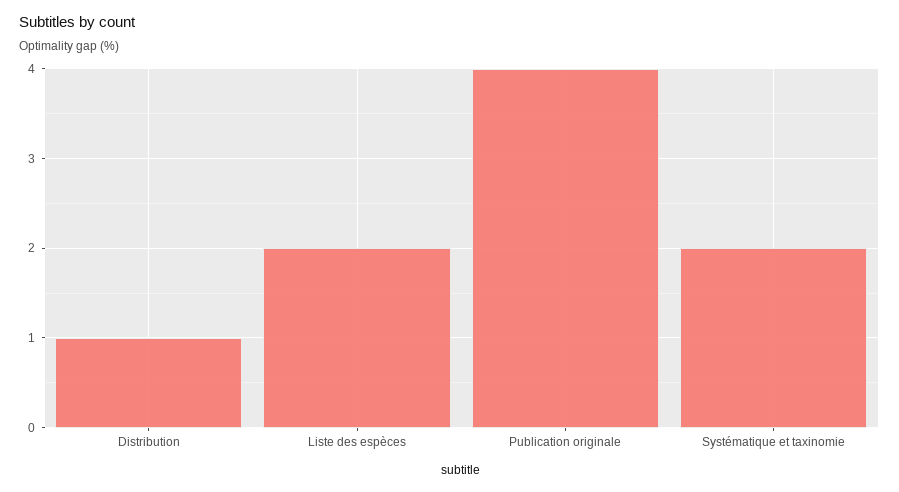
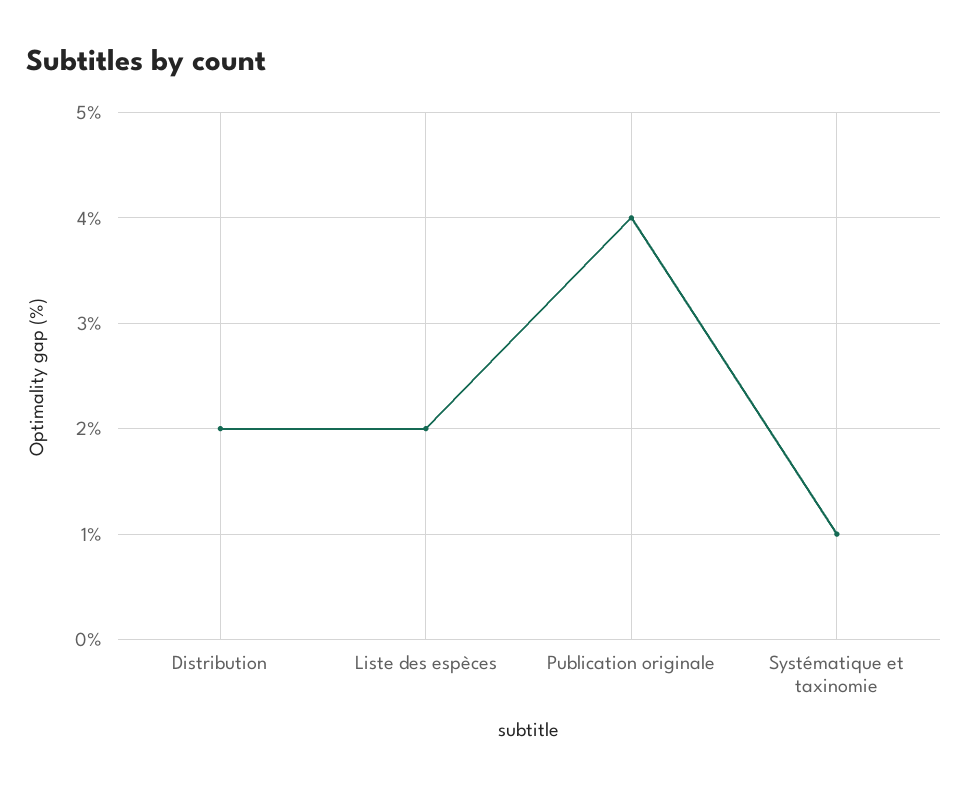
Distribution: 1 -> 2
Systématique et taxinomie: 2 -> 1

